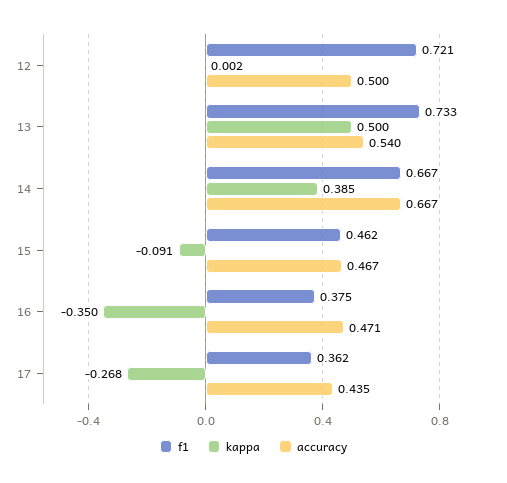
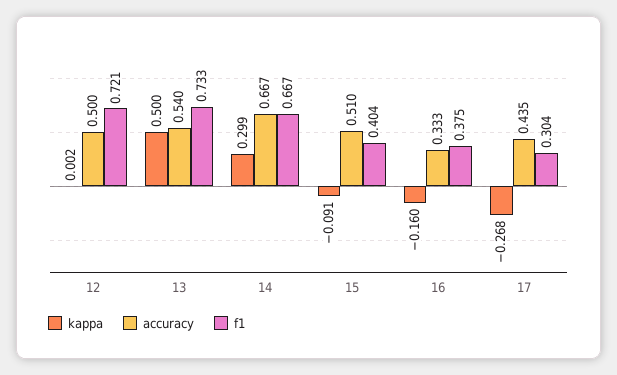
kappa, 14: 0.385 -> 0.299
f1, 15: 0.462 -> 0.404
accuracy, 15: 0.467 -> 0.51
kappa, 16: -0.35 -> -0.16
accuracy, 16: 0.471 -> 0.333
f1, 17: 0.362 -> 0.304

